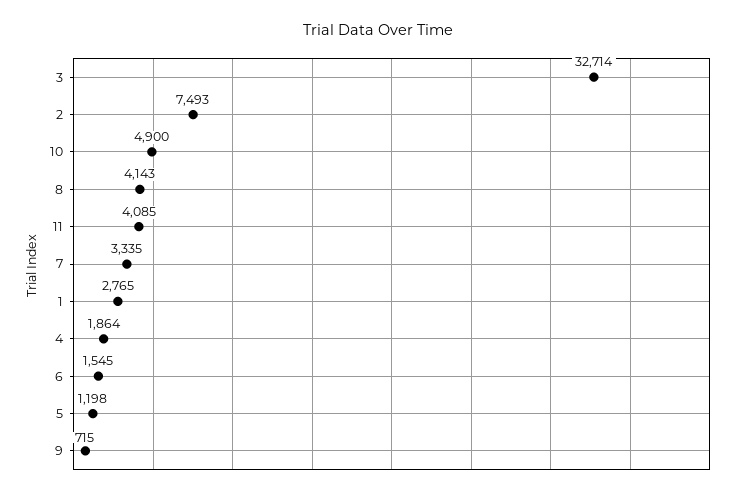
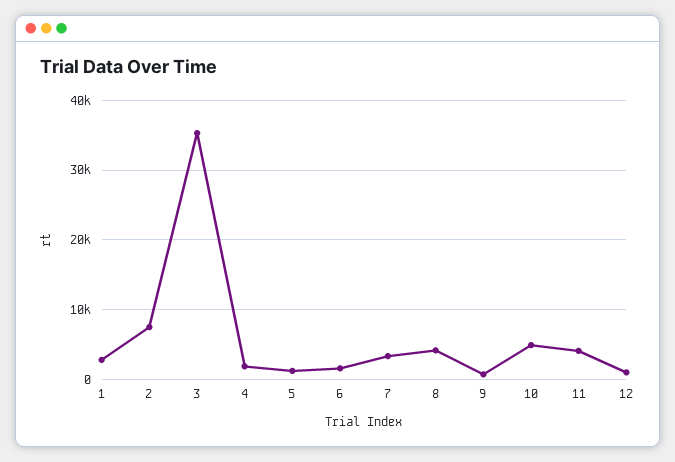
3: 32714 -> 35000
12: none -> 1000

